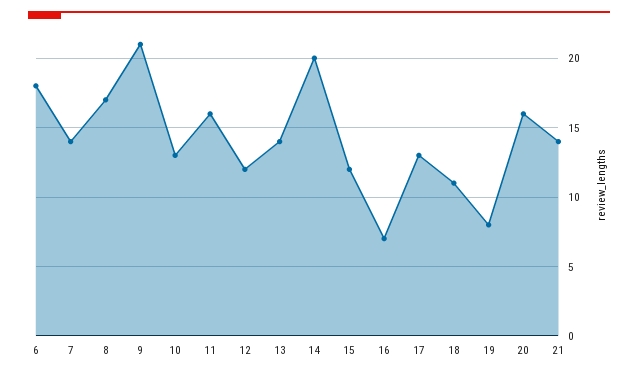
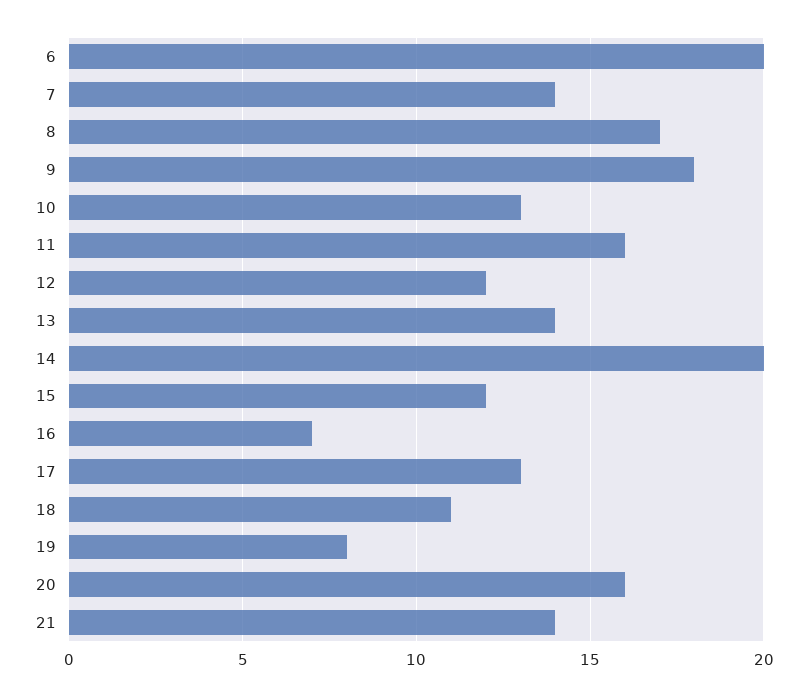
6: 18 -> 20
9: 21 -> 18

